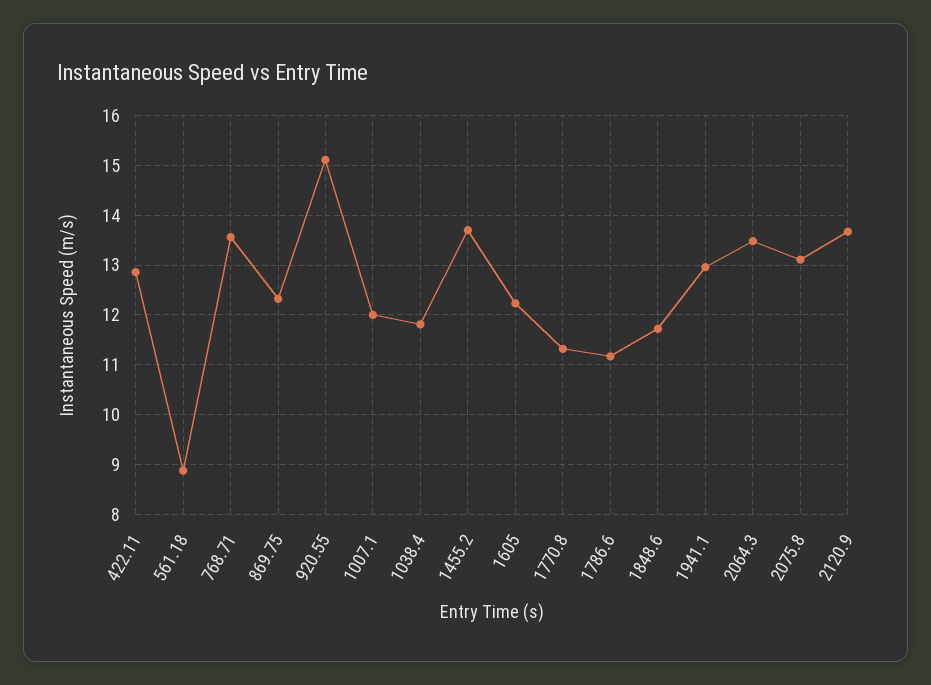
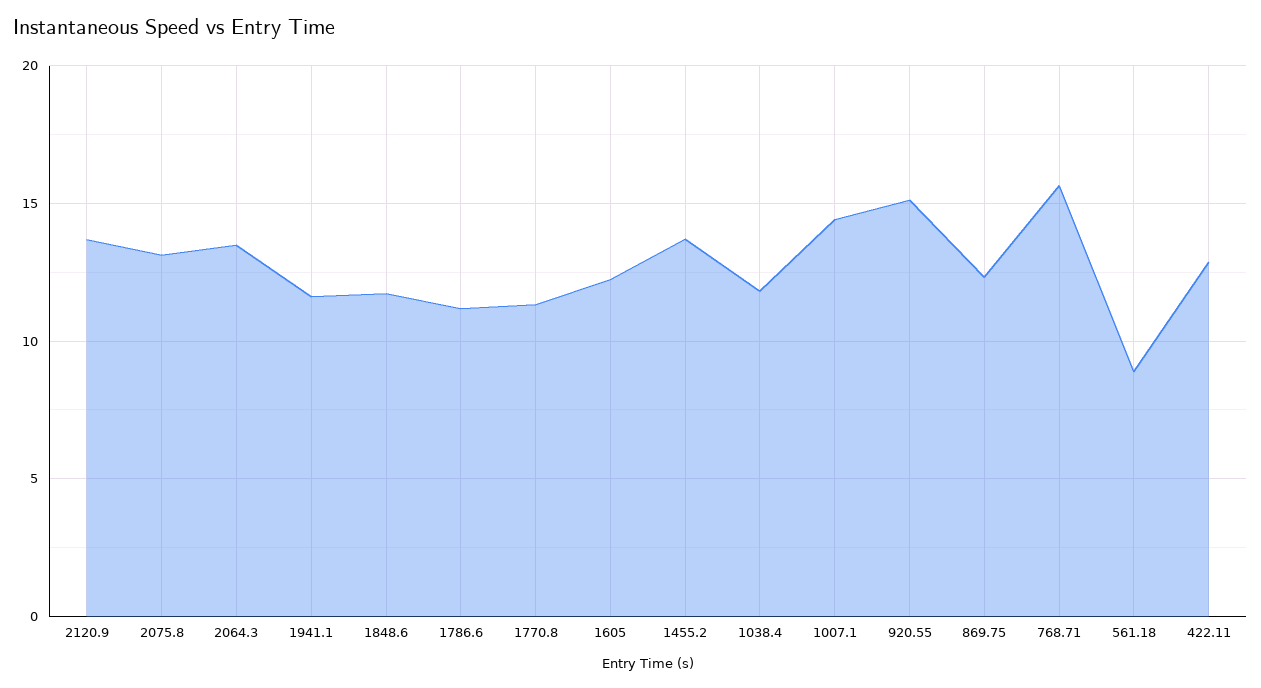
768.71: 13.6 -> 15.5
1007.1: 12 -> 14.5
1941.1: 13 -> 11.5

